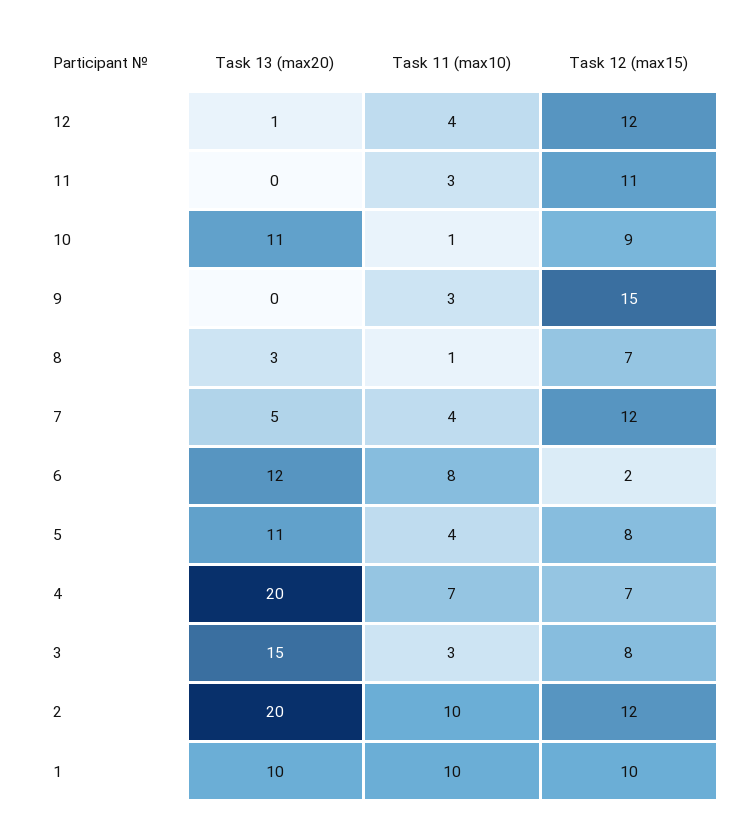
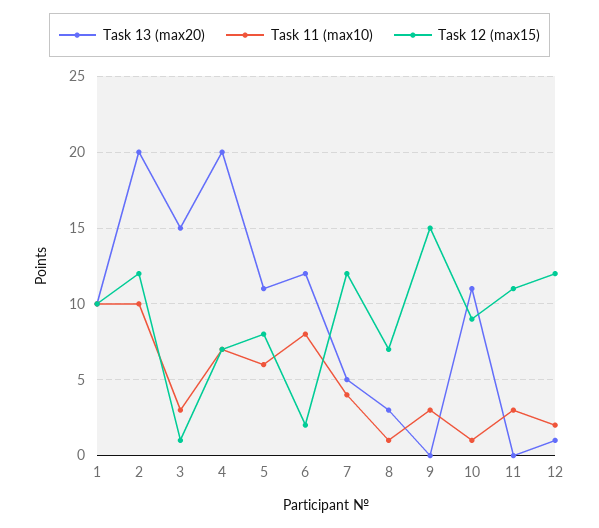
Task 11 (max10), 12: 4 -> 2
Task 11 (max10), 5: 4 -> 6
Task 12 (max15), 3: 8 -> 1

